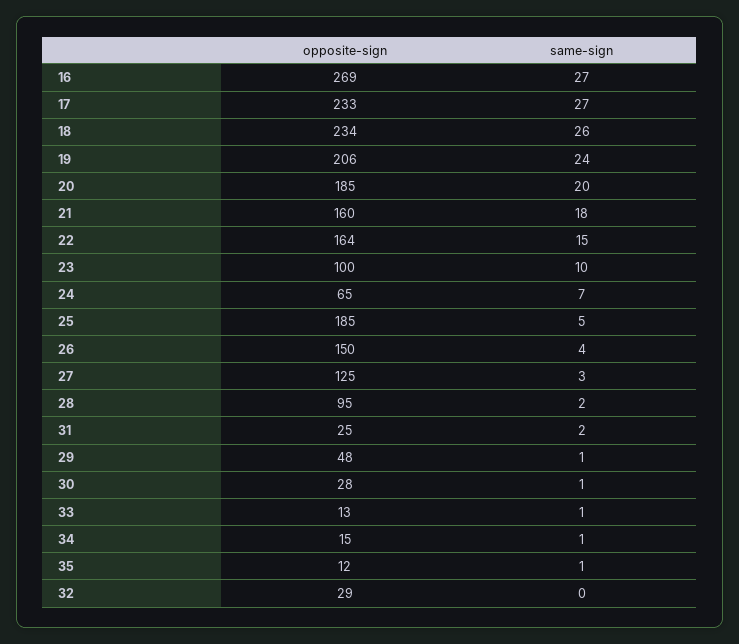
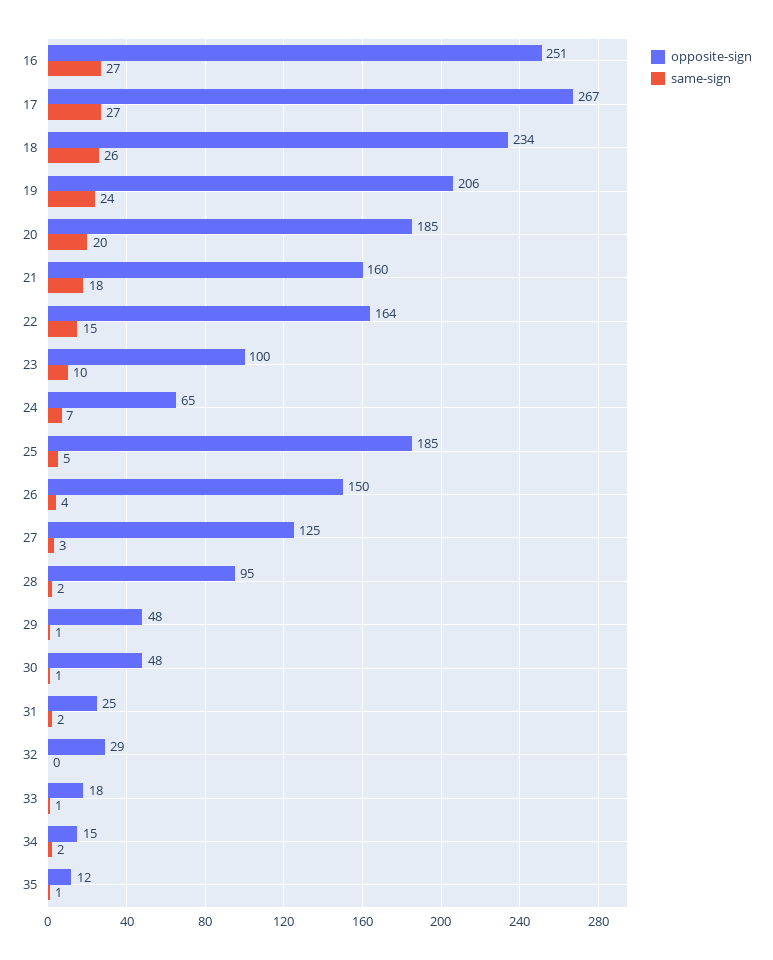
opposite-sign, 16: 269 -> 251
opposite-sign, 17: 233 -> 267
opposite-sign, 30: 28 -> 48
opposite-sign, 33: 13 -> 18
same-sign, 34: 1 -> 2

